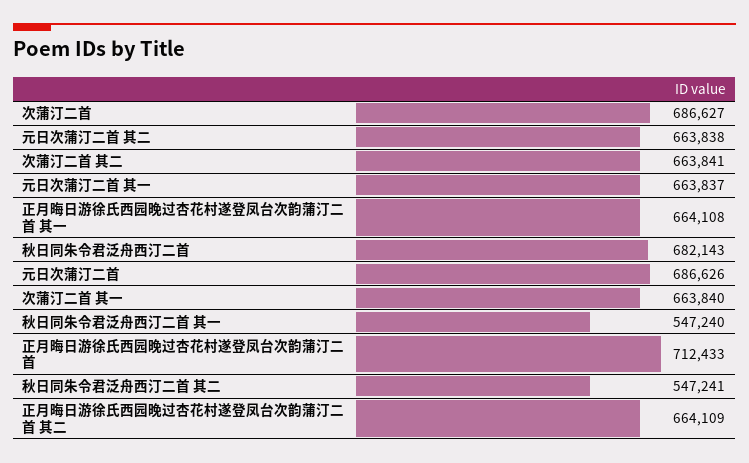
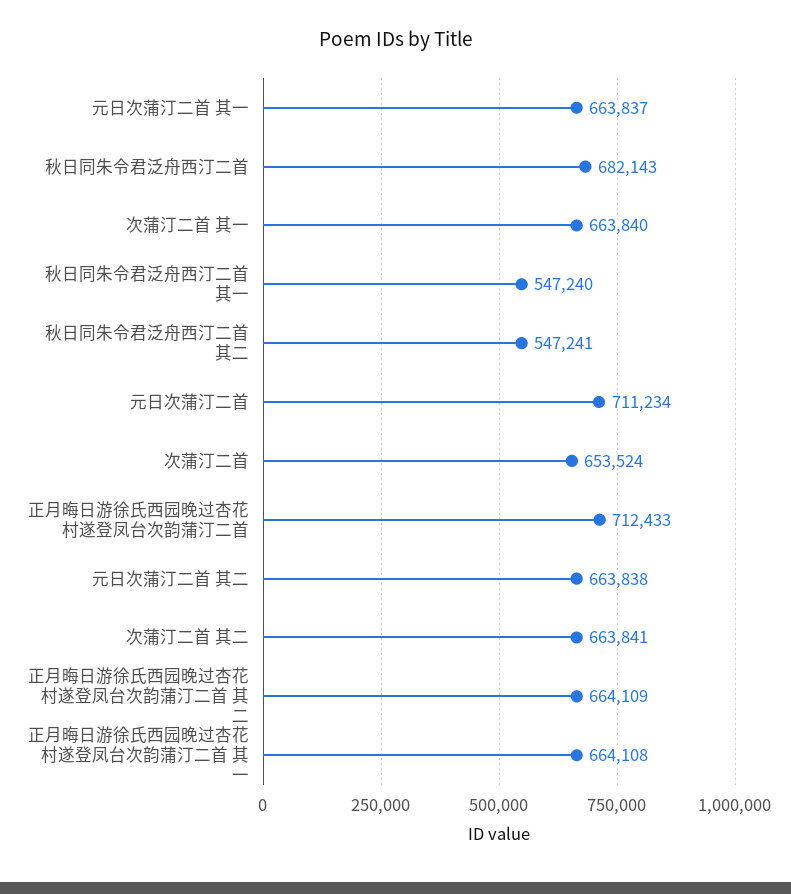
次蒲汀二首: 686627 -> 653524
元日次蒲汀二首: 686626 -> 711234

